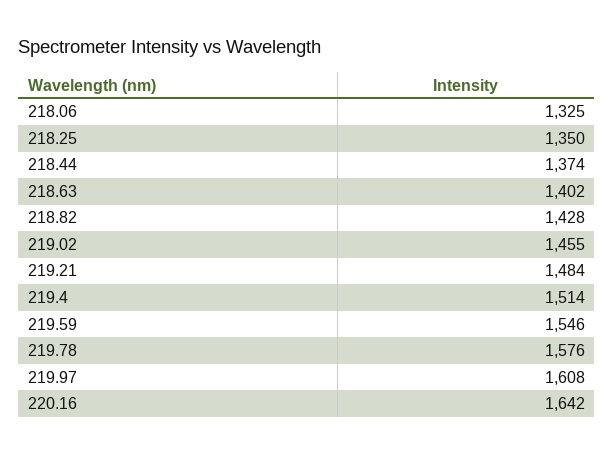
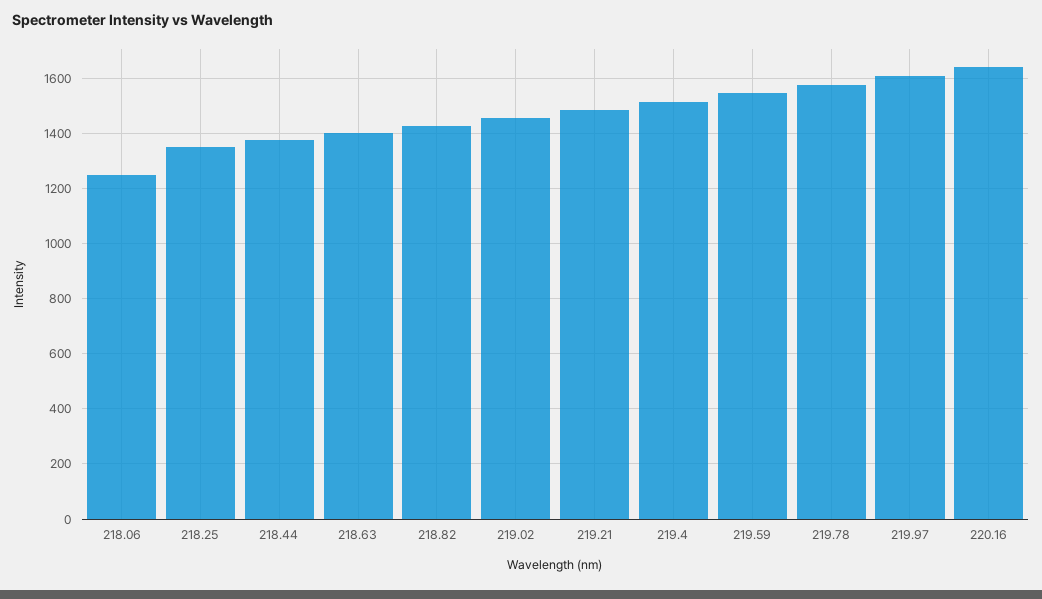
218.06: 1325 -> 1250

